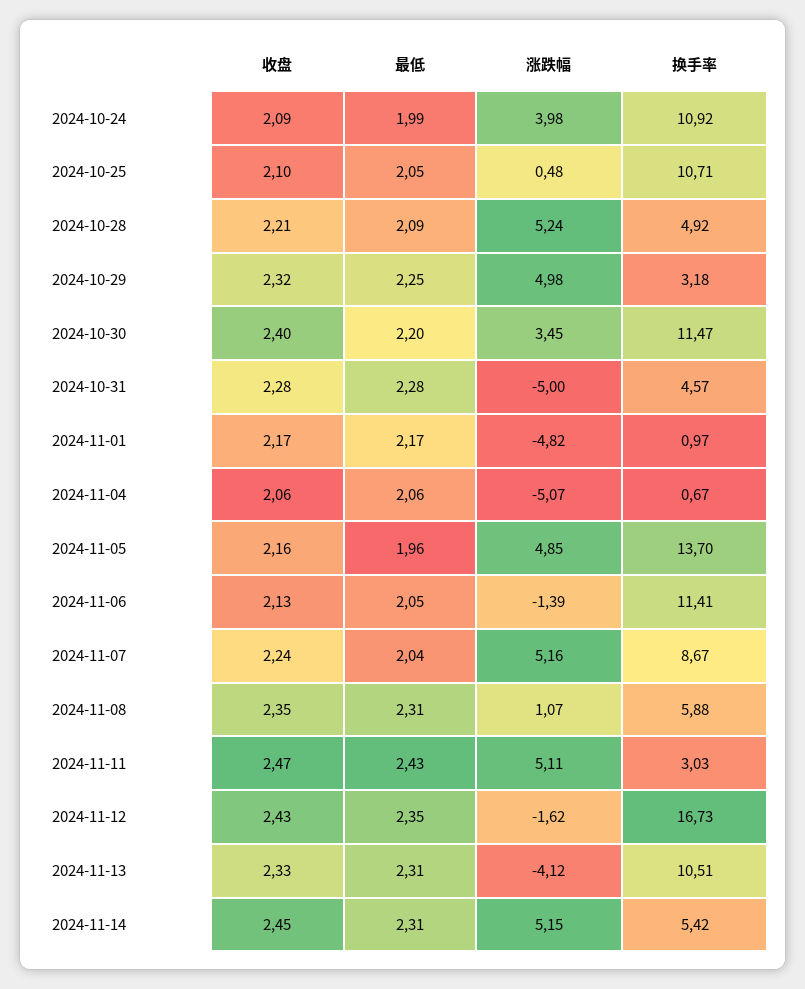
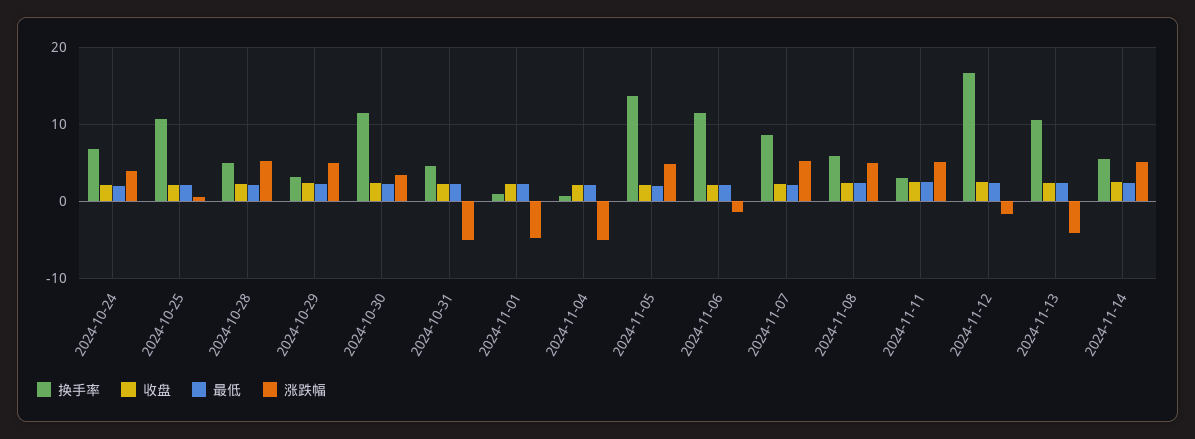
换手率, 2024-10-24: 10.92 -> 7
涨跌幅, 2024-11-08: 1.07 -> 5

